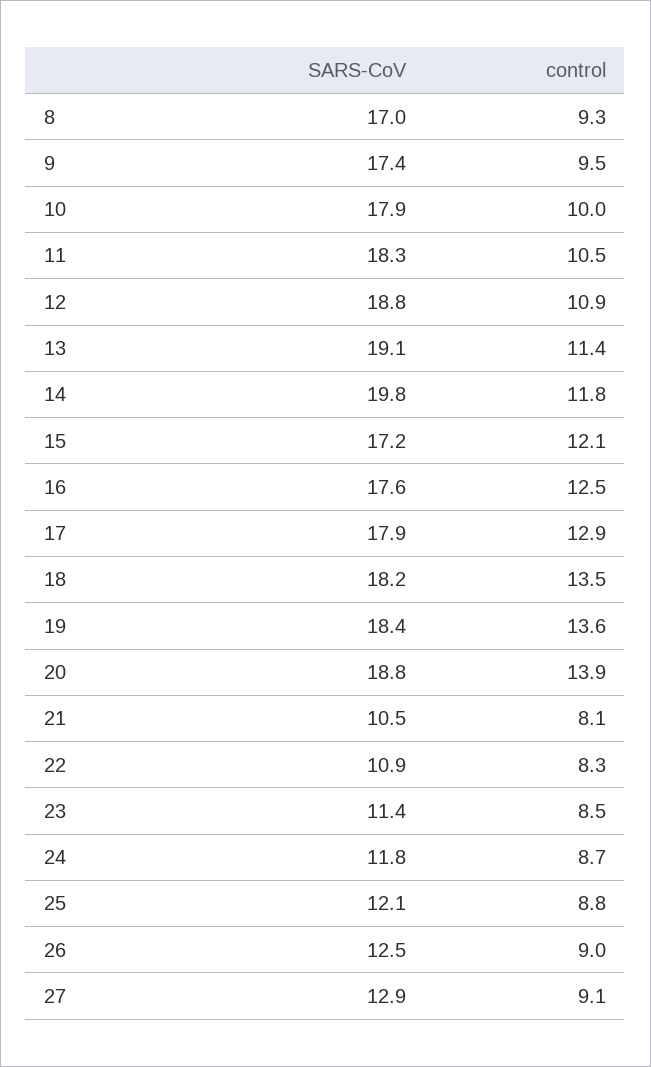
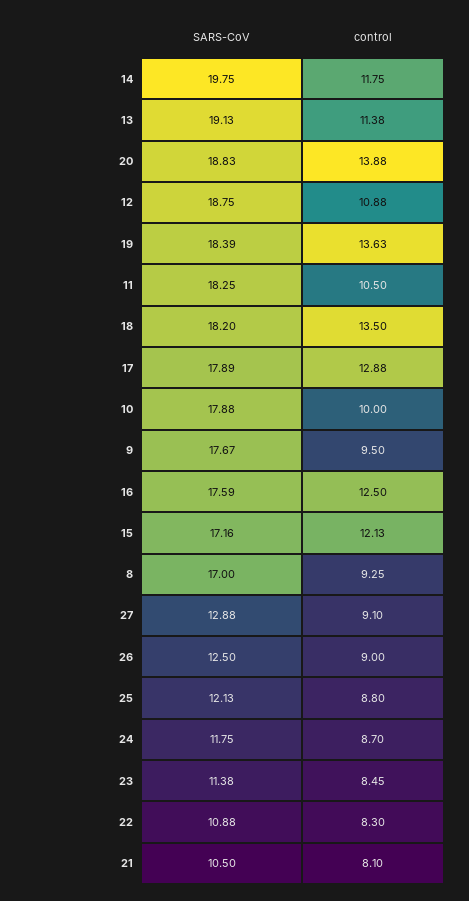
SARS-CoV, 9: 17.4 -> 17.67

